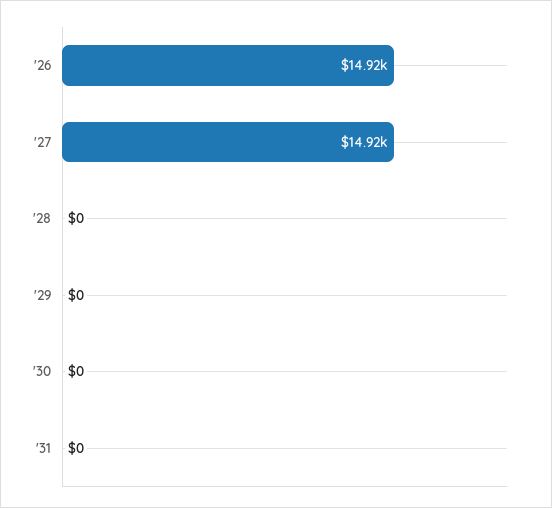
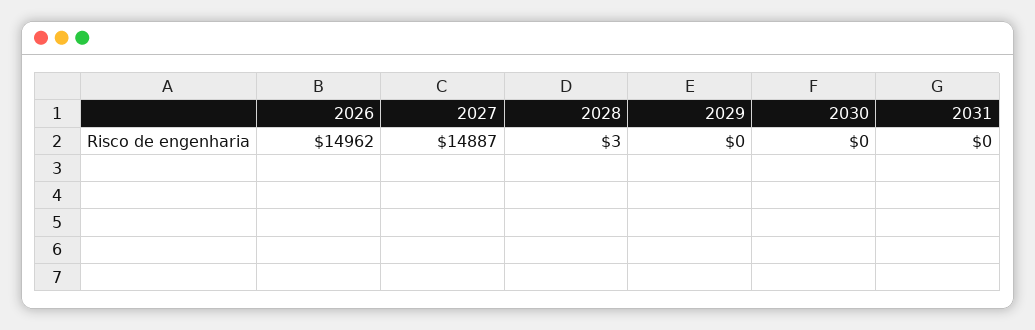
'26: 14920 -> 14962
'27: 14920 -> 14887
'28: 0 -> 3

